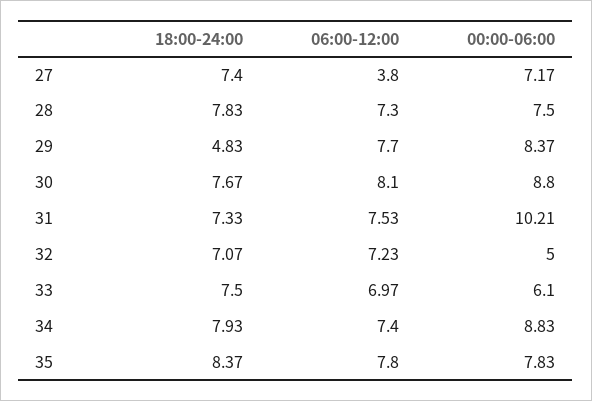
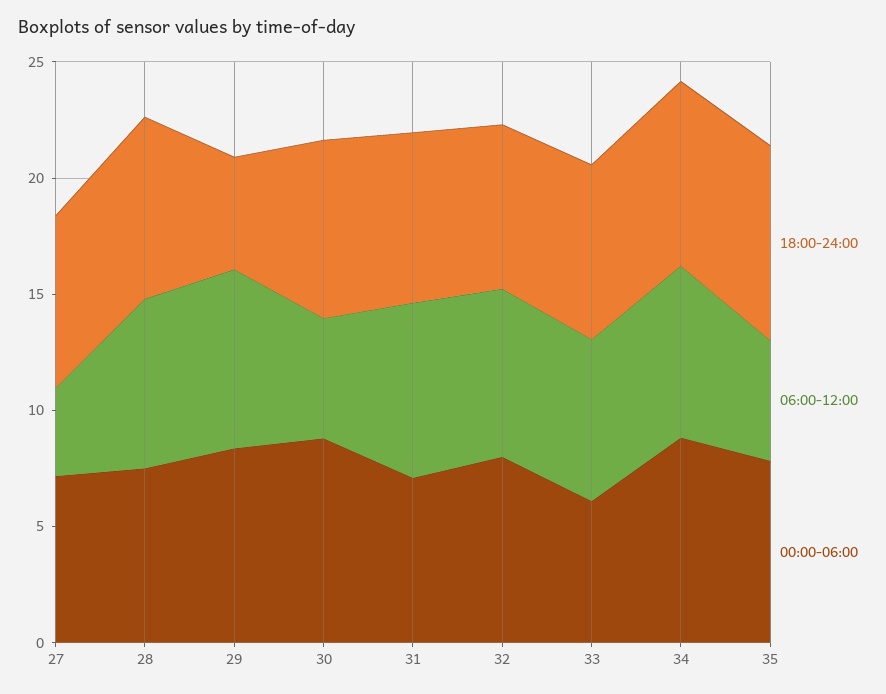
06:00-12:00, 30: 8.1 -> 5
00:00-06:00, 31: 10.21 -> 7
00:00-06:00, 32: 5 -> 8
06:00-12:00, 35: 7.8 -> 5

